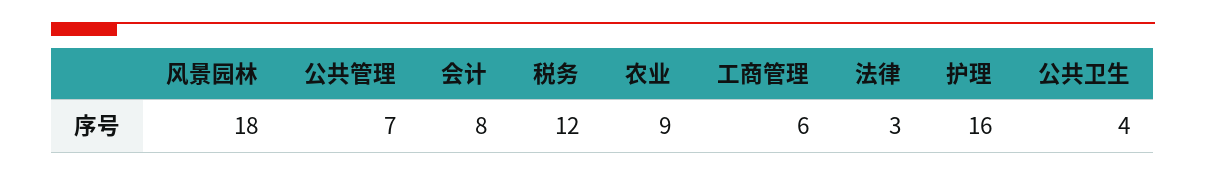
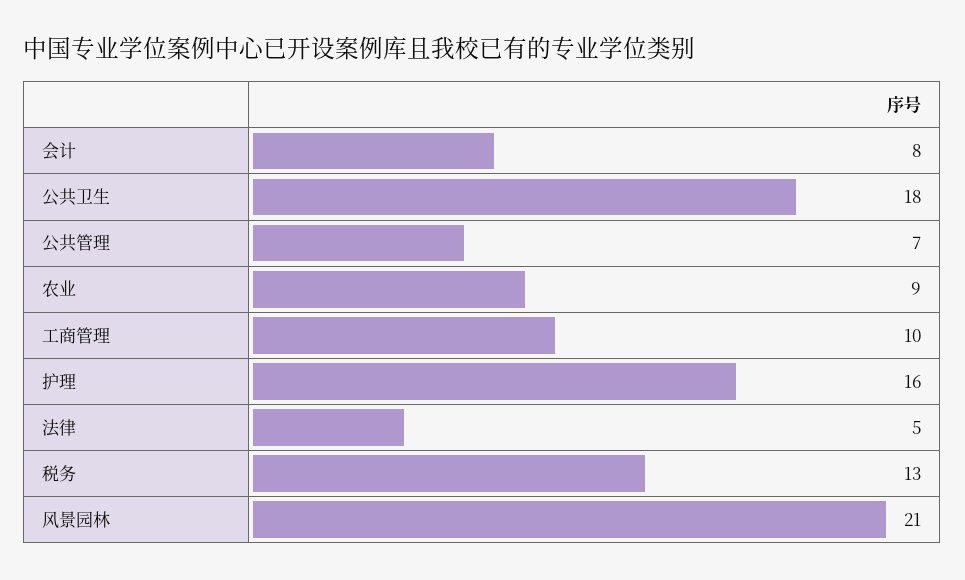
风景园林: 18 -> 21
税务: 12 -> 13
工商管理: 6 -> 10
法律: 3 -> 5
公共卫生: 4 -> 18

